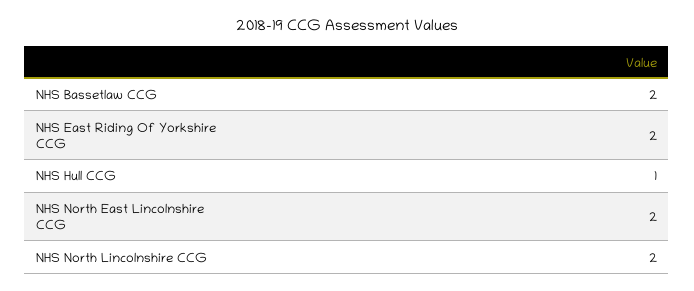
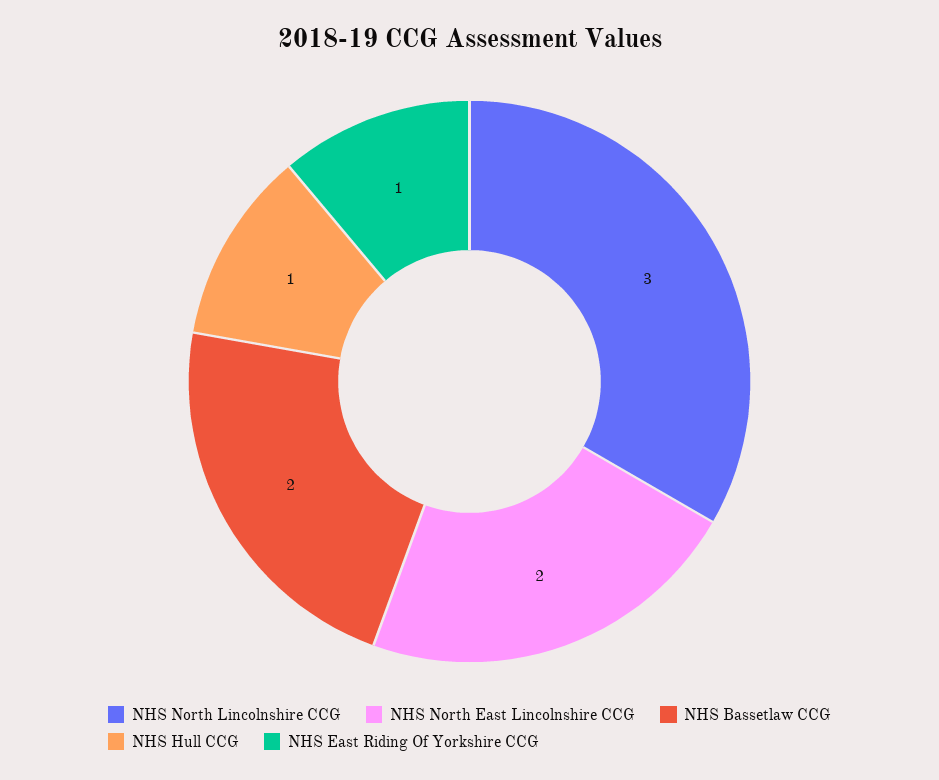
NHS East Riding Of Yorkshire CCG: 2 -> 1
NHS North Lincolnshire CCG: 2 -> 3

